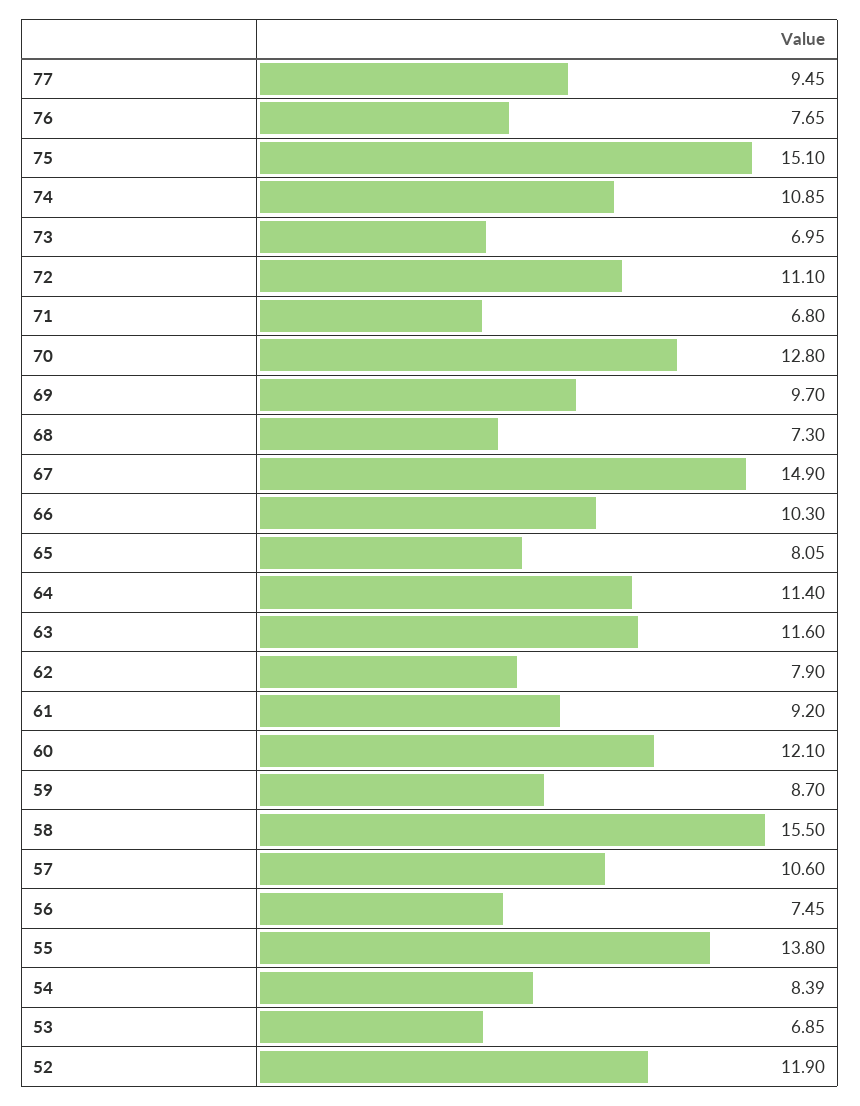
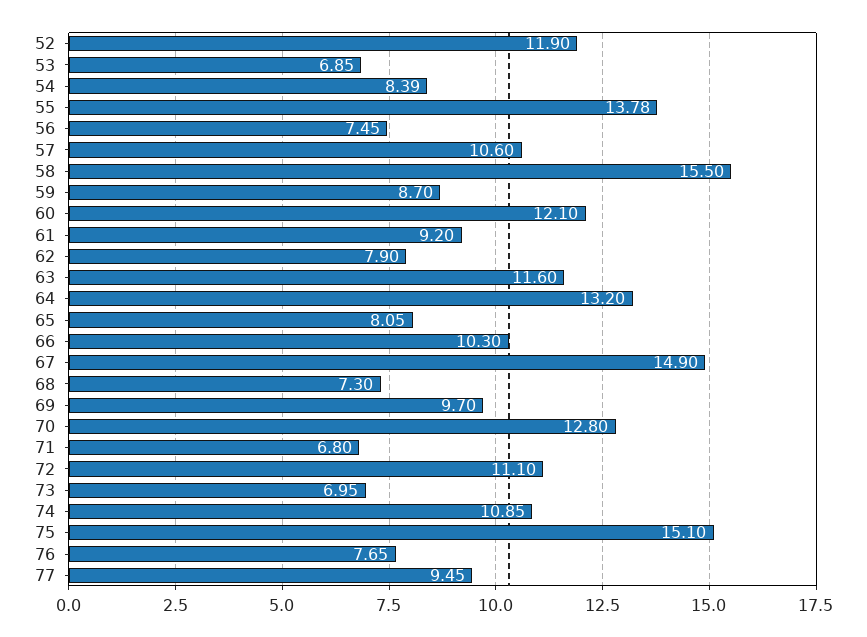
64: 11.4 -> 13.2
55: 13.8 -> 13.78

